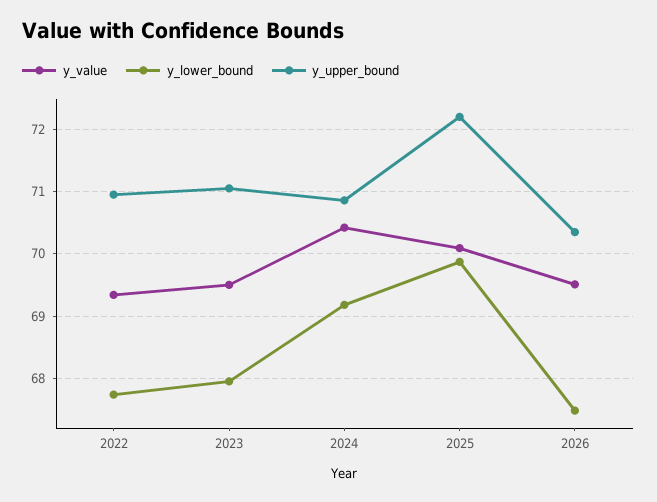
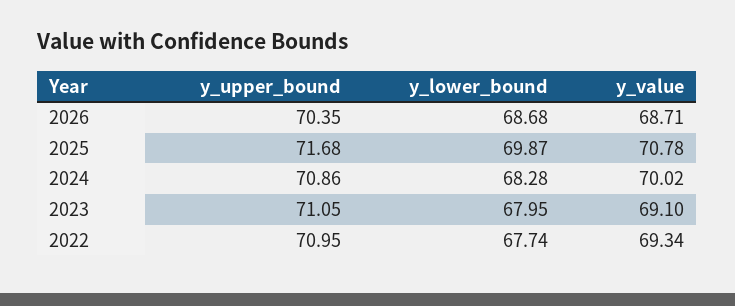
y_value, 2023: 69.5 -> 69.1
y_value, 2024: 70.4 -> 70.02
y_lower_bound, 2024: 69.2 -> 68.28
y_value, 2025: 70.1 -> 70.78
y_upper_bound, 2025: 72.2 -> 71.68
y_value, 2026: 69.5 -> 68.71
y_lower_bound, 2026: 67.5 -> 68.68

